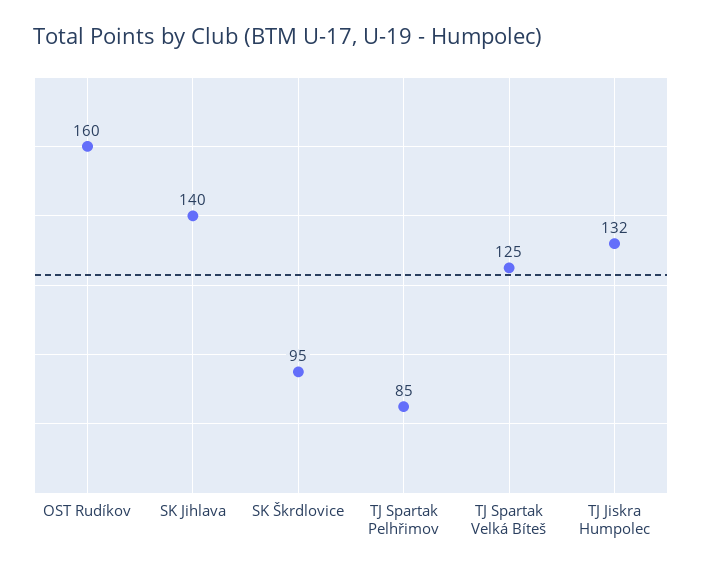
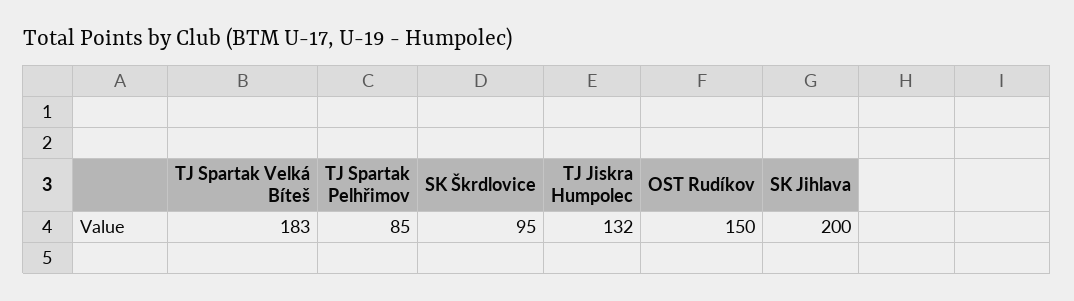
OST Rudíkov: 160 -> 150
SK Jihlava: 140 -> 200
TJ Spartak Velká Bíteš: 125 -> 183

